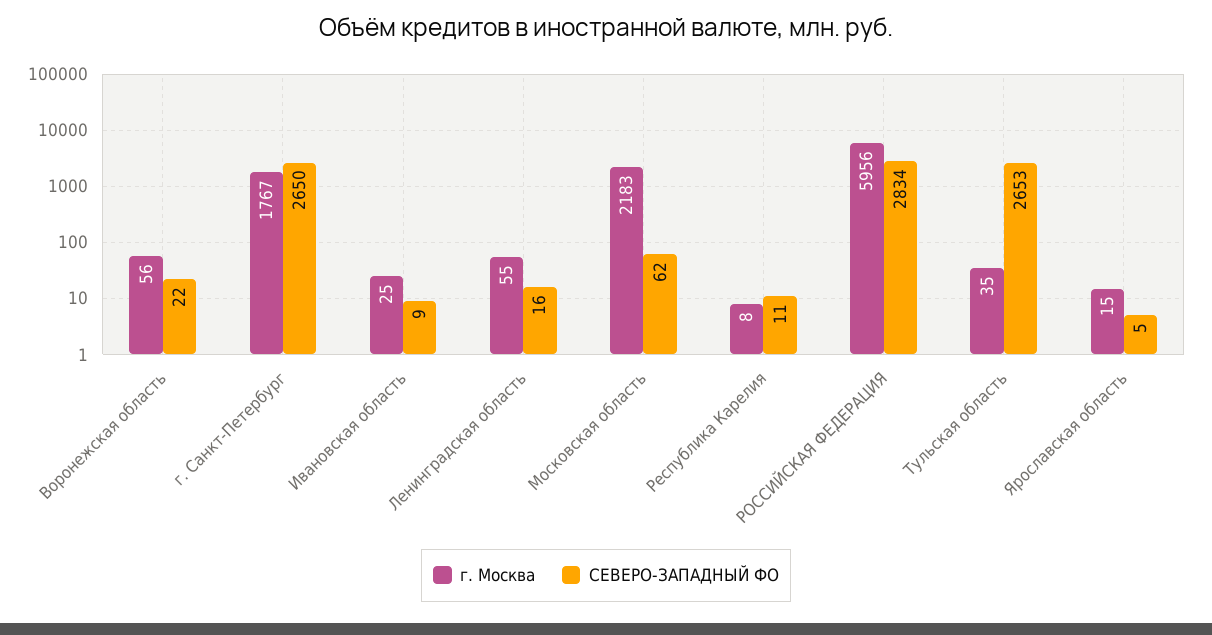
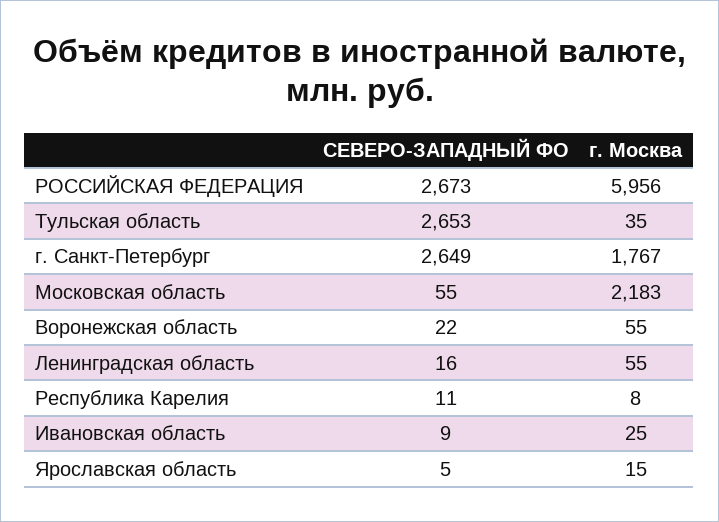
г. Москва, Воронежская область: 56 -> 55
СЕВЕРО-ЗАПАДНЫЙ ФО, г. Санкт-Петербург: 2650 -> 2649
СЕВЕРО-ЗАПАДНЫЙ ФО, Московская область: 62 -> 55
СЕВЕРО-ЗАПАДНЫЙ ФО, РОССИЙСКАЯ ФЕДЕРАЦИЯ: 2834 -> 2673

